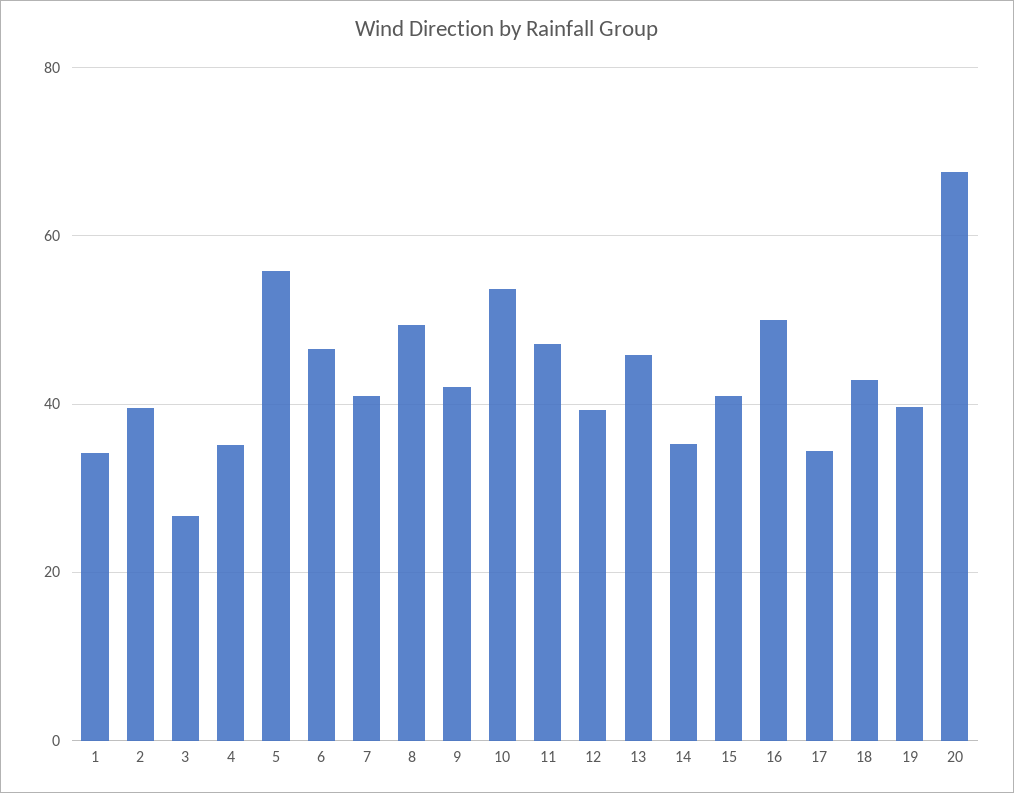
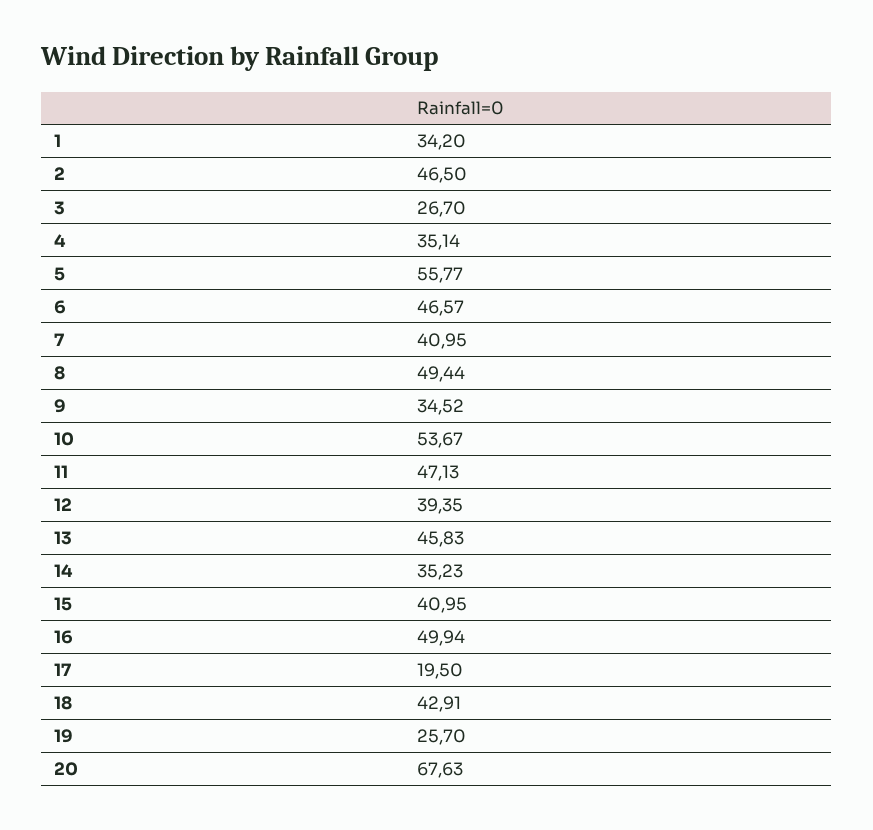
2: 40 -> 46.5
9: 42 -> 34.52
17: 34 -> 19.5
19: 40 -> 25.7

